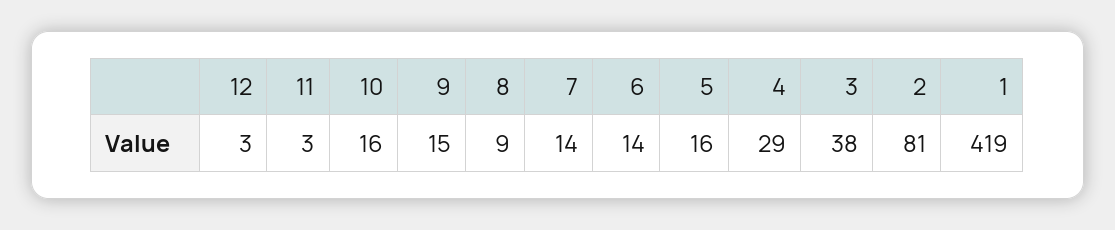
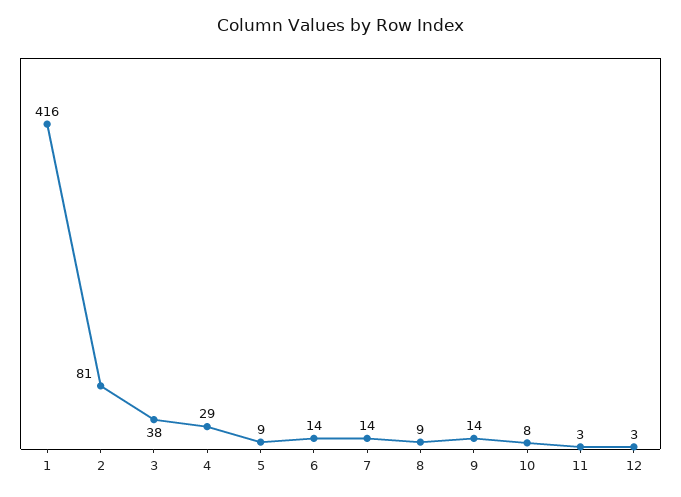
10: 16 -> 8
9: 15 -> 14
5: 16 -> 9
1: 419 -> 416

